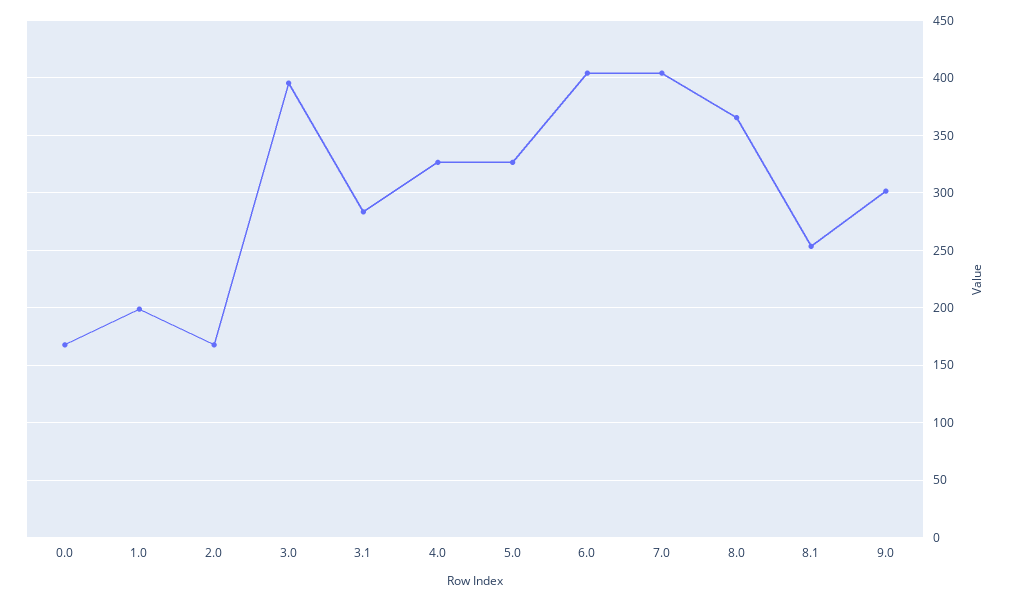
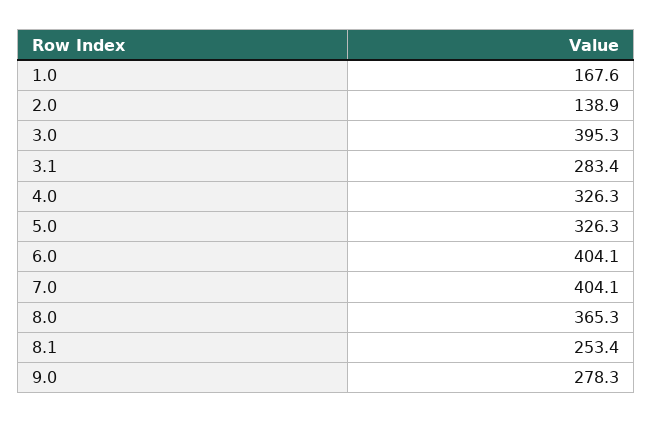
0.0: 170 -> none
1.0: 200 -> 167.6
2.0: 170 -> 138.9
9.0: 300 -> 278.3

